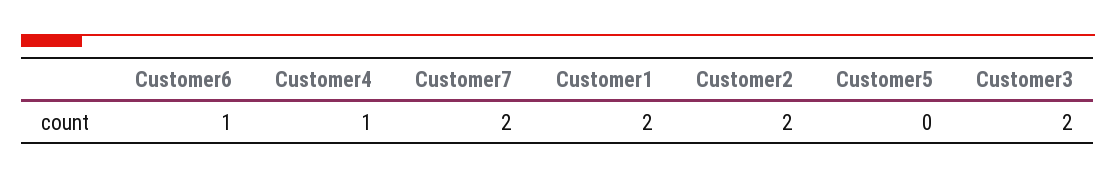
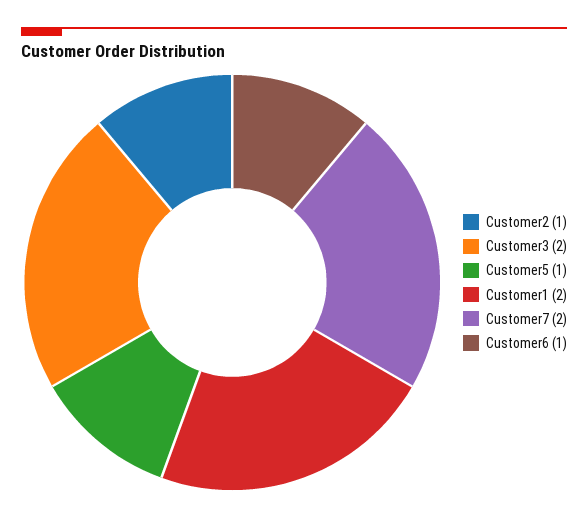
Customer4: 1 -> none
Customer2: 2 -> 1
Customer5: 0 -> 1

